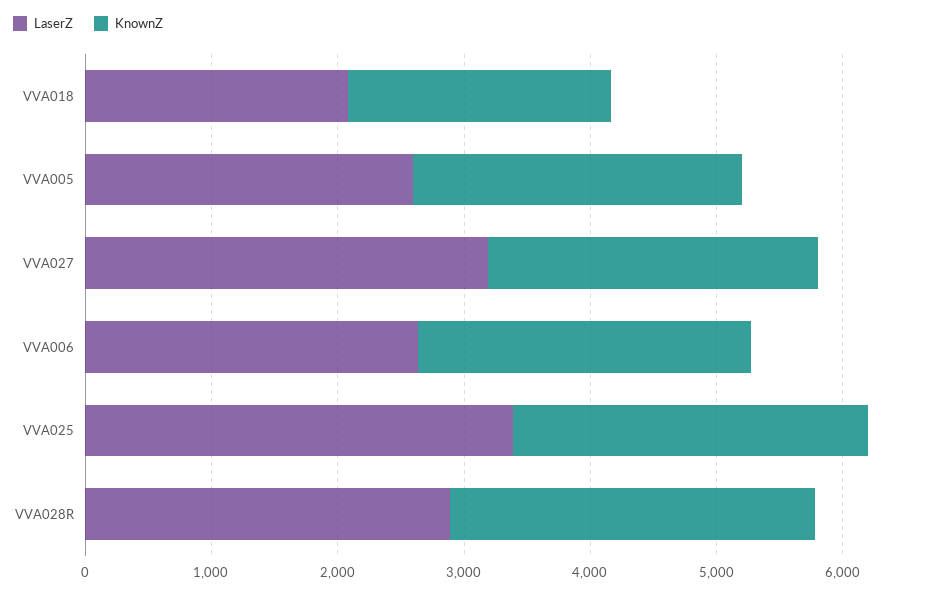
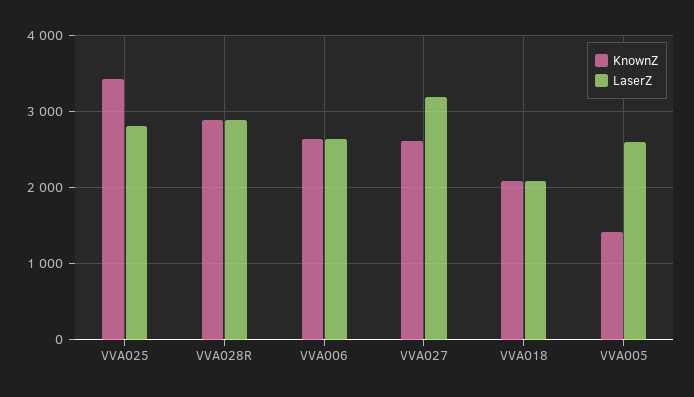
KnownZ, VVA005: 2600 -> 1400
LaserZ, VVA025: 3400 -> 2800
KnownZ, VVA025: 2800 -> 3400

